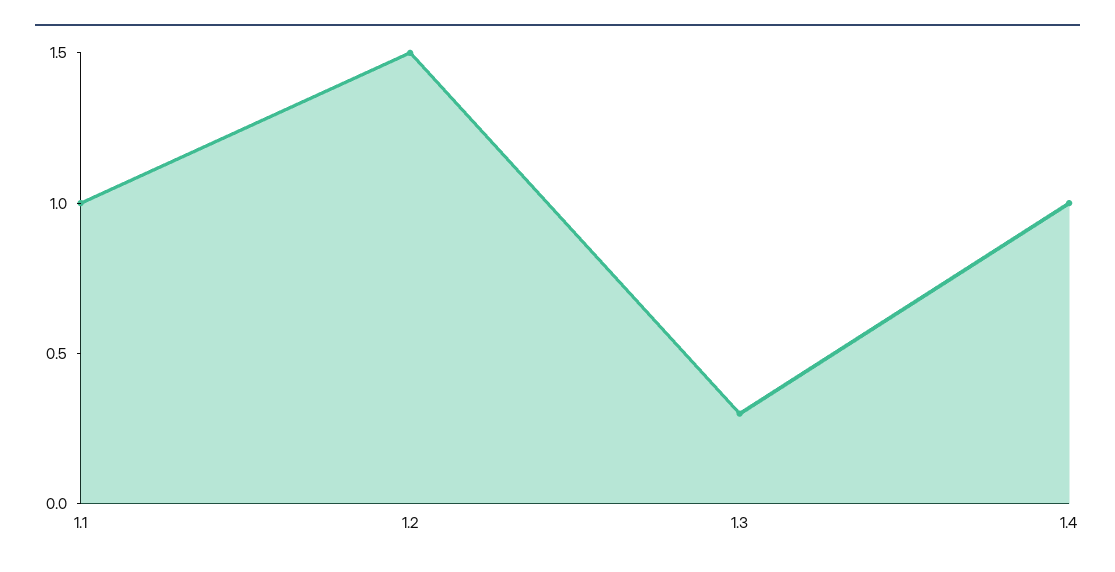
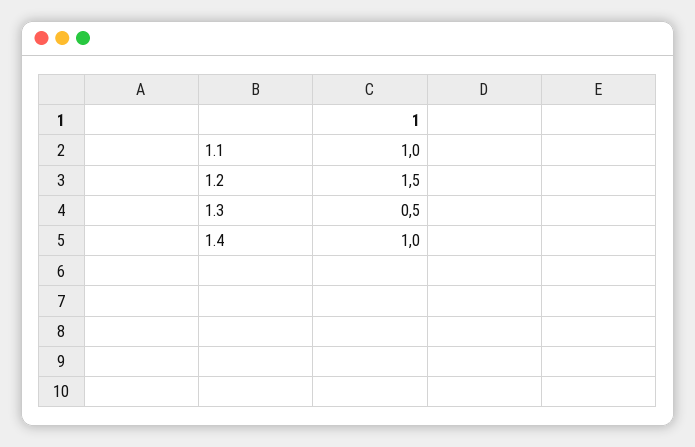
1.3: 0.3 -> 0.5

